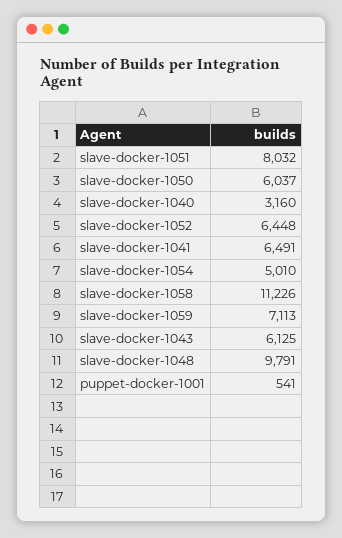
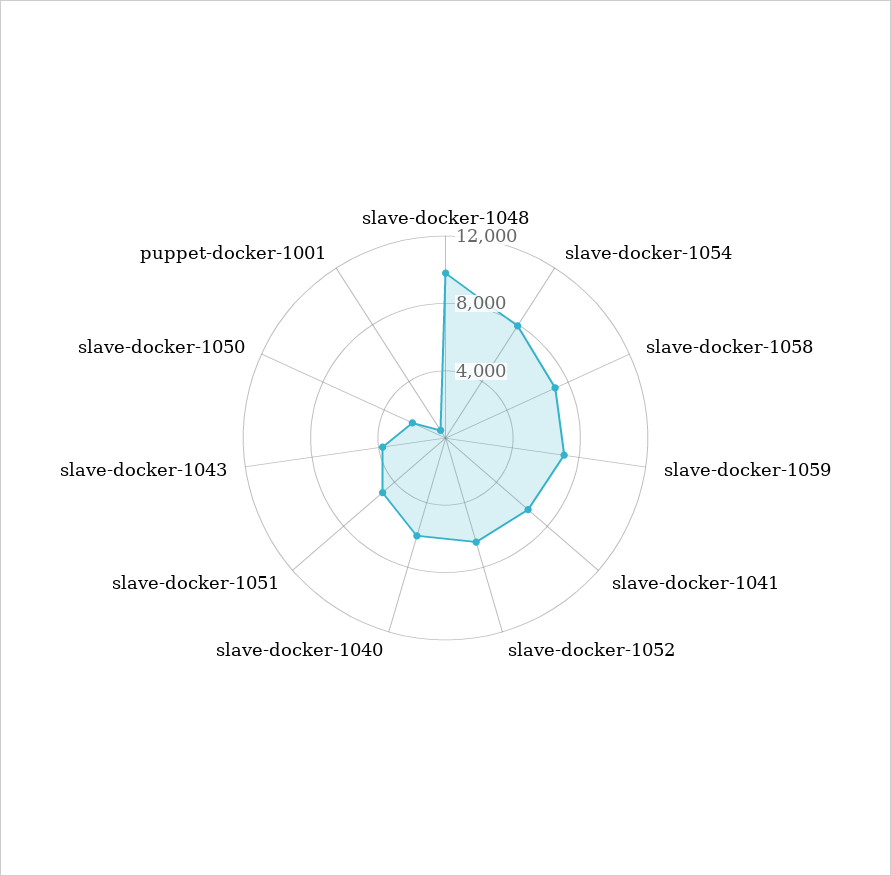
slave-docker-1051: 8032 -> 5000
slave-docker-1050: 6037 -> 2000
slave-docker-1040: 3160 -> 6000
slave-docker-1054: 5010 -> 8000
slave-docker-1058: 11226 -> 7000
slave-docker-1043: 6125 -> 4000

